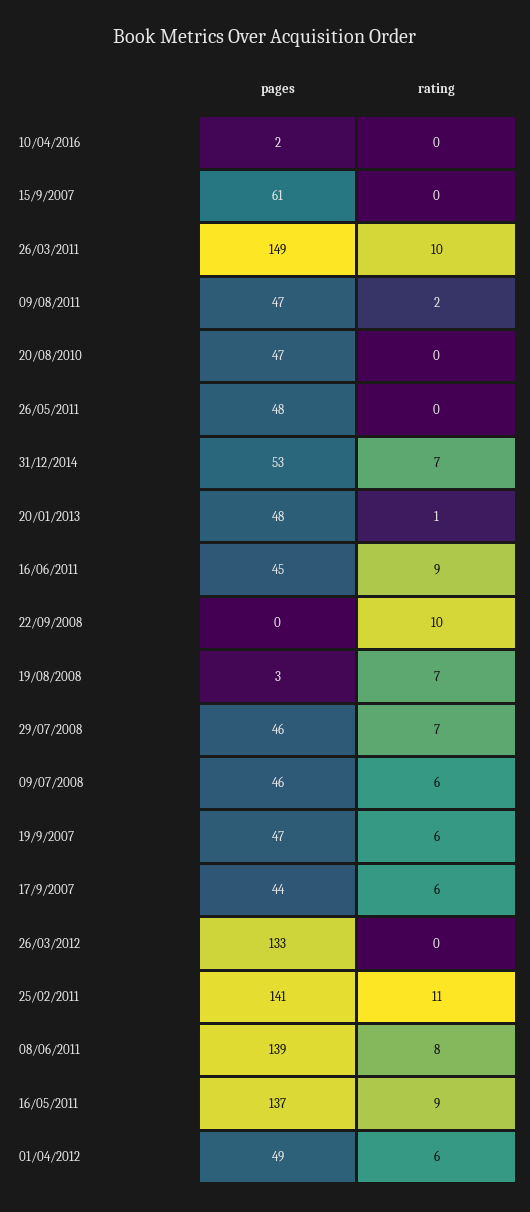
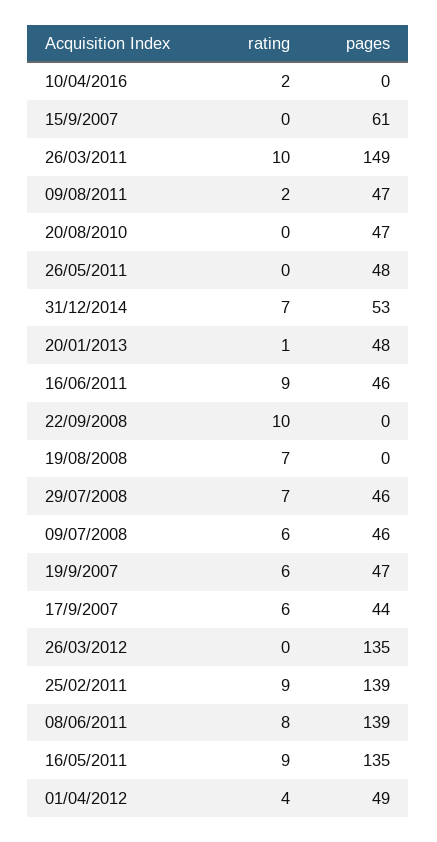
pages, 10/04/2016: 2 -> 0
rating, 10/04/2016: 0 -> 2
pages, 16/06/2011: 45 -> 46
pages, 19/08/2008: 3 -> 0
pages, 26/03/2012: 133 -> 135
pages, 25/02/2011: 141 -> 139
rating, 25/02/2011: 11 -> 9
pages, 16/05/2011: 137 -> 135
rating, 01/04/2012: 6 -> 4

